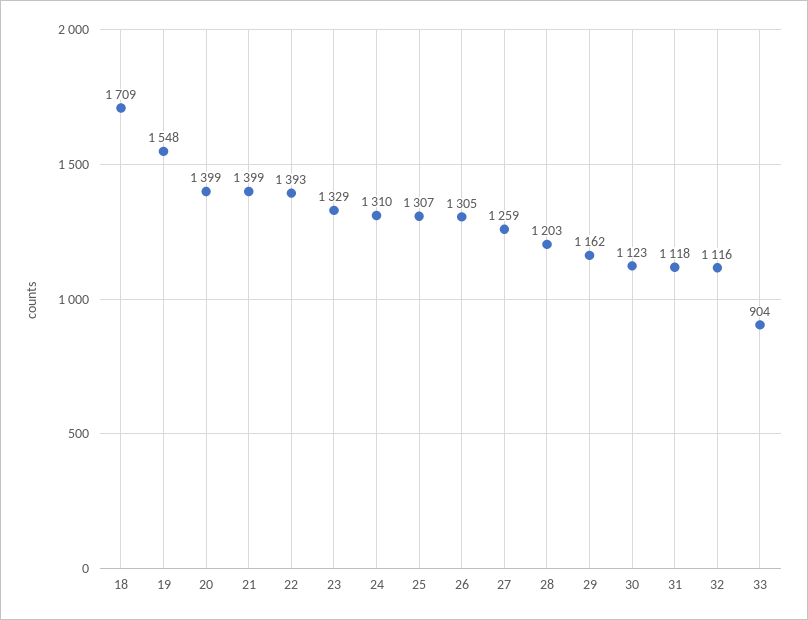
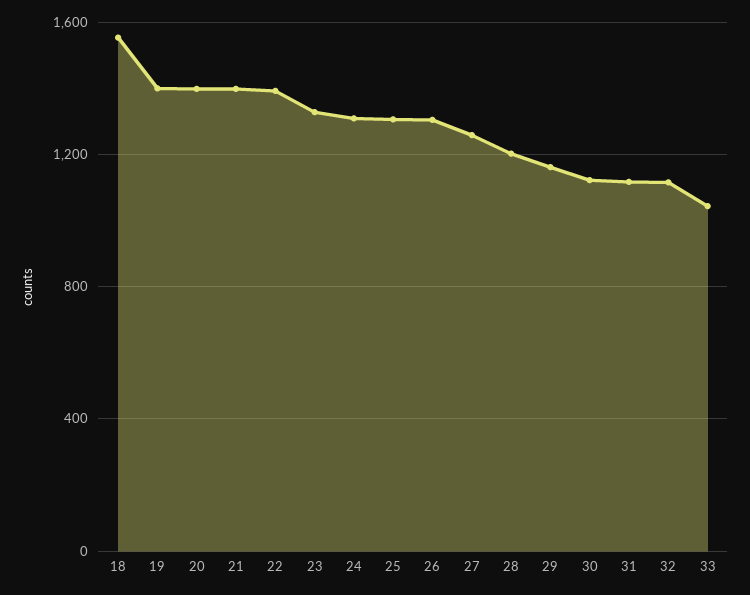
18: 1709 -> 1550
19: 1548 -> 1400
33: 904 -> 1050

